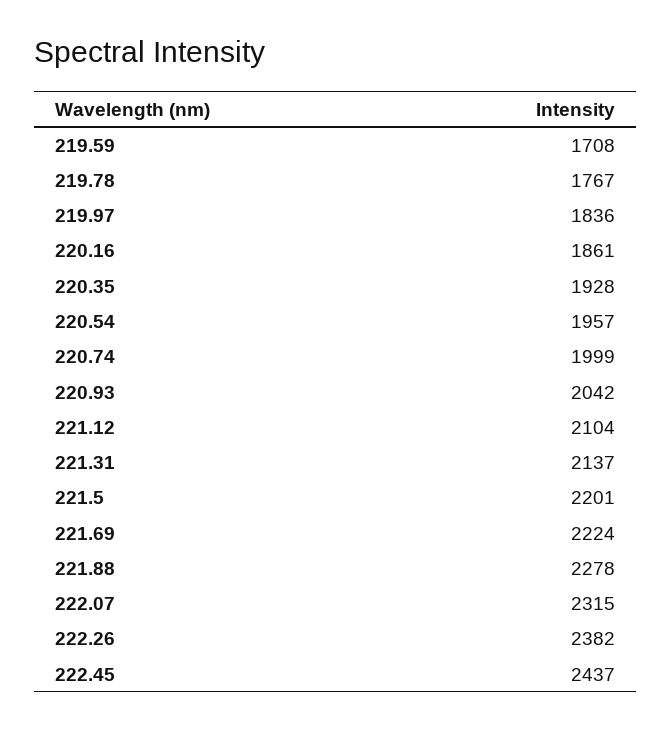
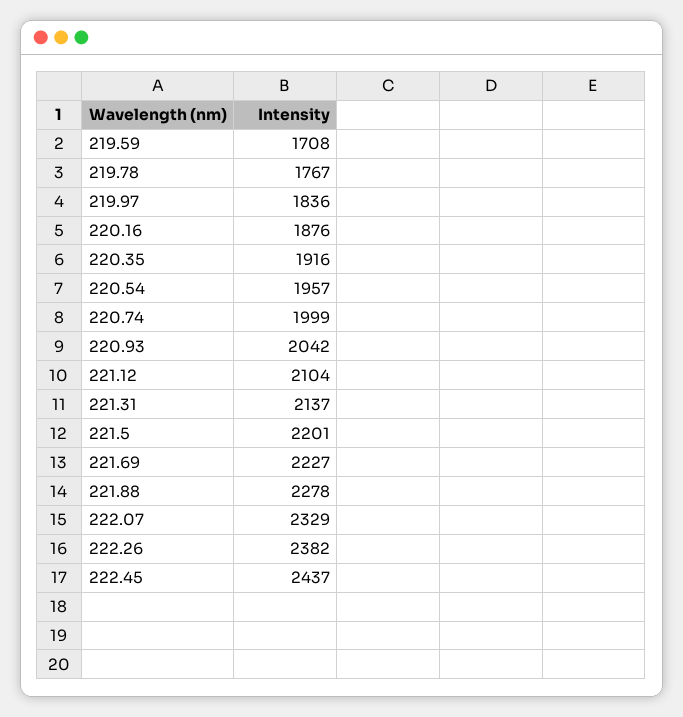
220.16: 1861 -> 1876
220.35: 1928 -> 1916
221.69: 2224 -> 2227
222.07: 2315 -> 2329

